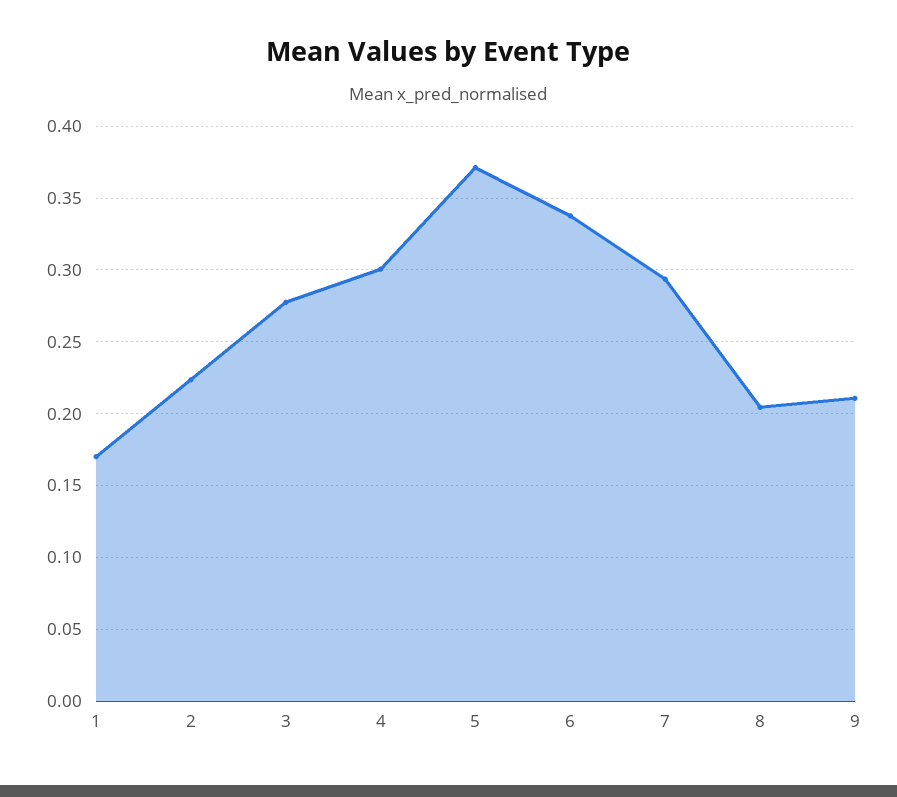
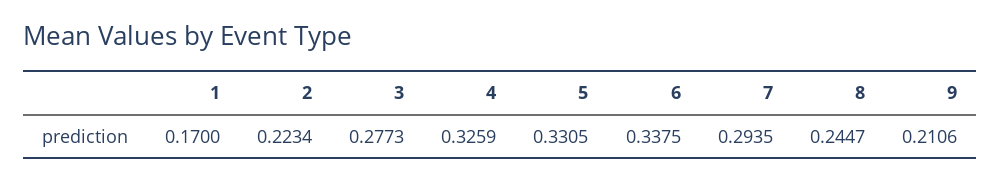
4: 0.3 -> 0.3259
5: 0.37 -> 0.3305
8: 0.205 -> 0.2447

